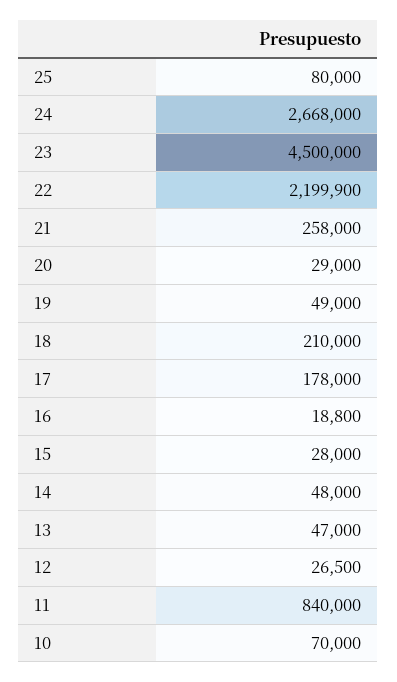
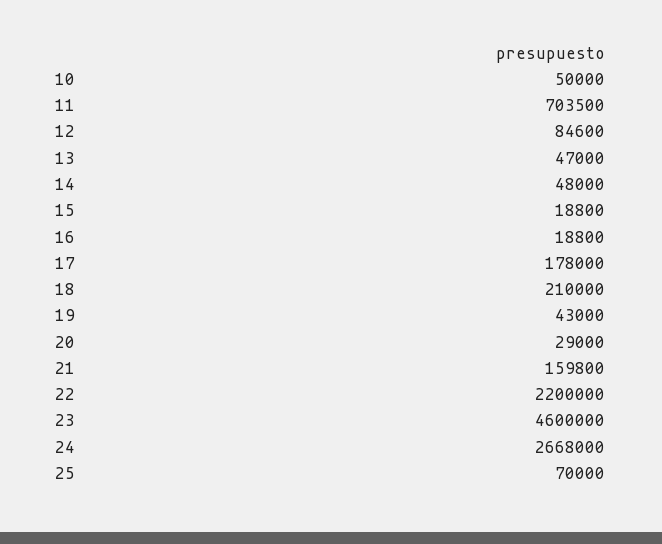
25: 80000 -> 70000
23: 4500000 -> 4600000
22: 2199900 -> 2200000
21: 258000 -> 159800
19: 49000 -> 43000
15: 28000 -> 18800
12: 26500 -> 84600
11: 840000 -> 703500
10: 70000 -> 50000

